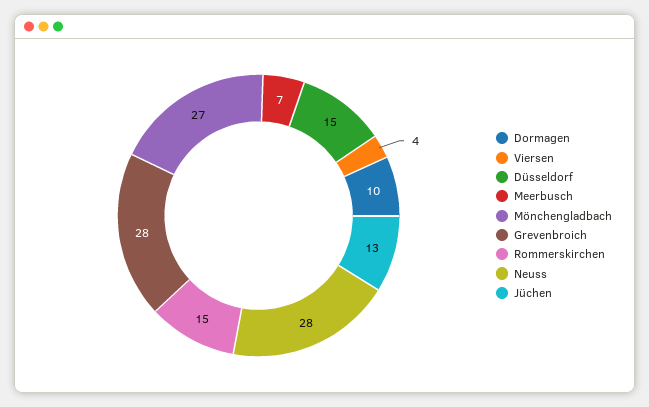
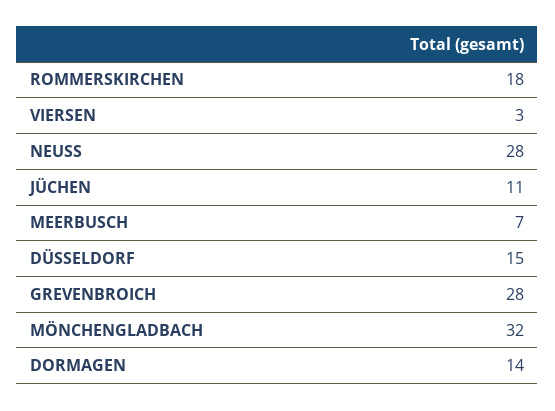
Dormagen: 10 -> 14
Viersen: 4 -> 3
Mönchengladbach: 27 -> 32
Rommerskirchen: 15 -> 18
Jüchen: 13 -> 11

